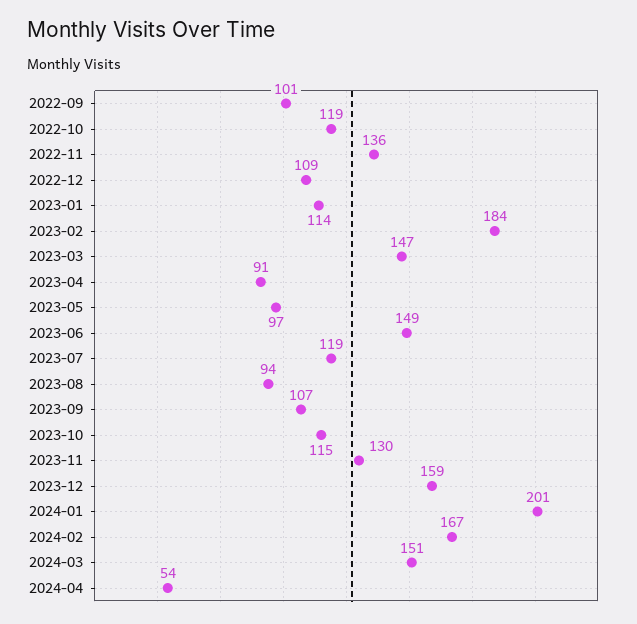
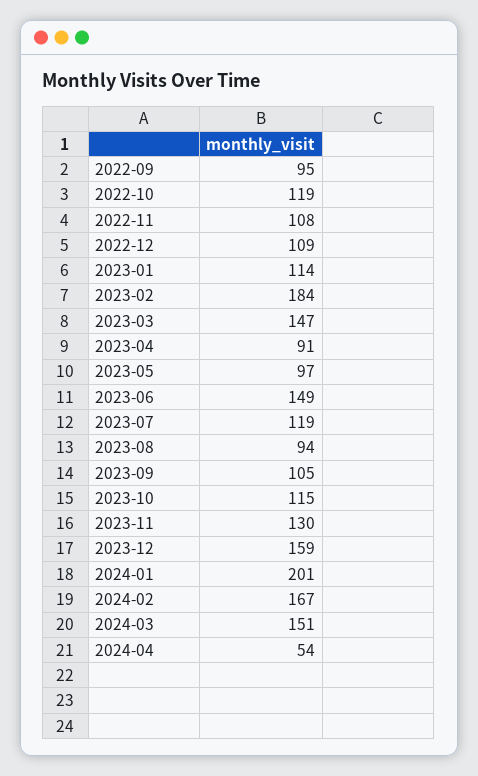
2022-09: 101 -> 95
2022-11: 136 -> 108
2023-09: 107 -> 105

